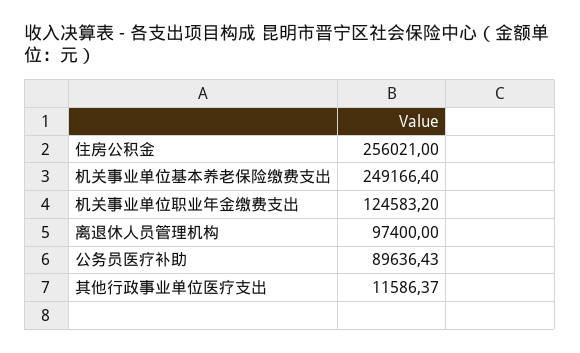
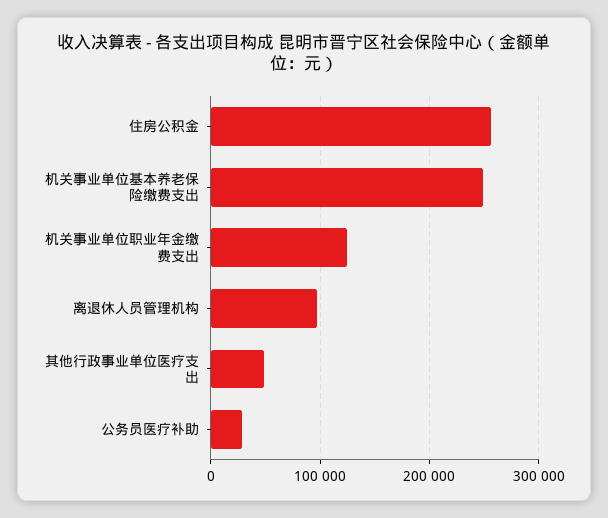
公务员医疗补助: 89636.43 -> 30000
其他行政事业单位医疗支出: 11586.37 -> 50000

